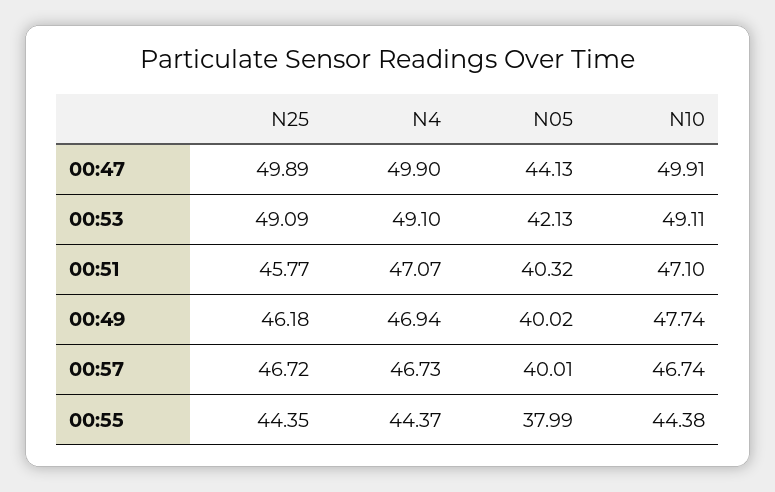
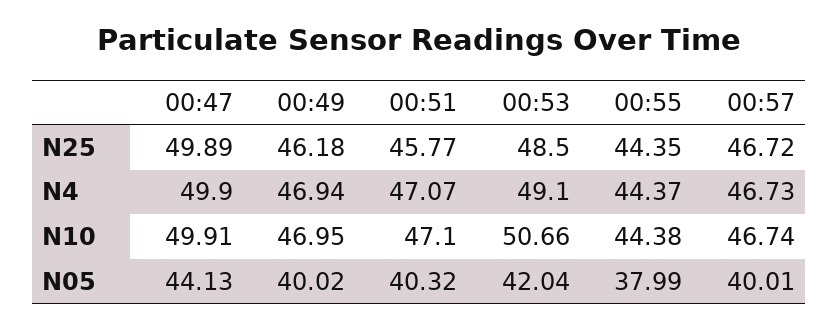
N25, 00:53: 49.09 -> 48.5
N05, 00:53: 42.13 -> 42.04
N10, 00:53: 49.11 -> 50.66
N10, 00:49: 47.74 -> 46.95

